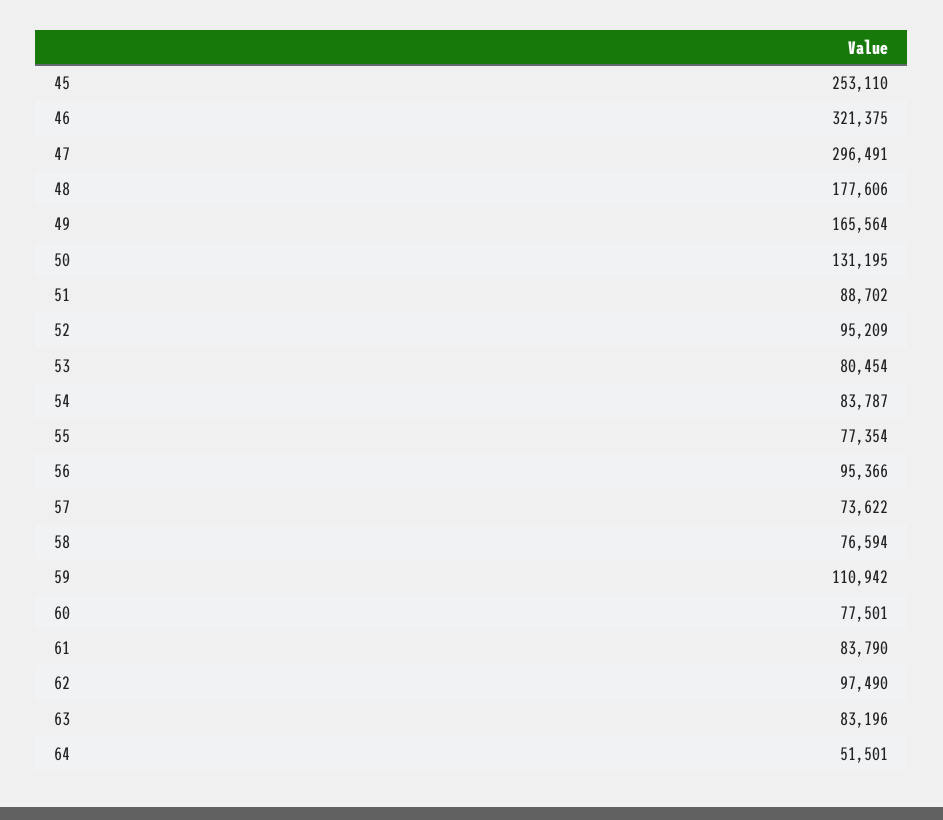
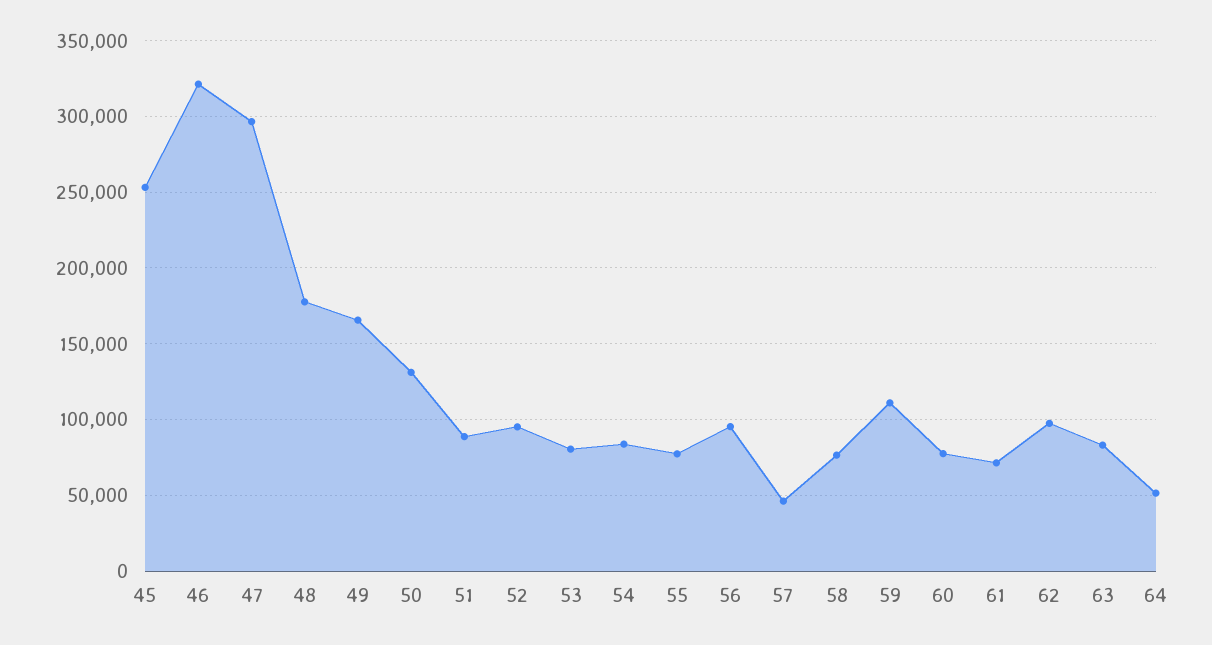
57: 73622 -> 45000
61: 83790 -> 70000

